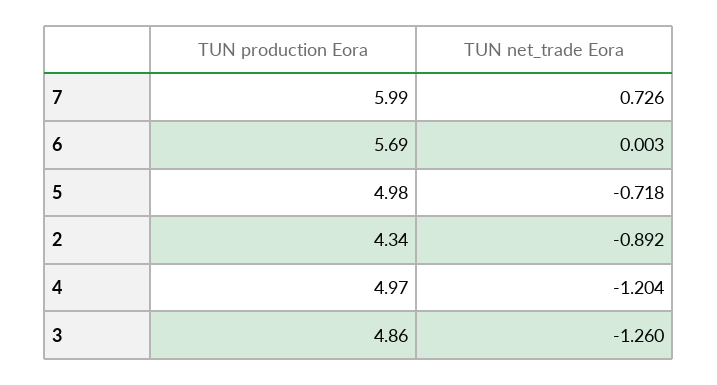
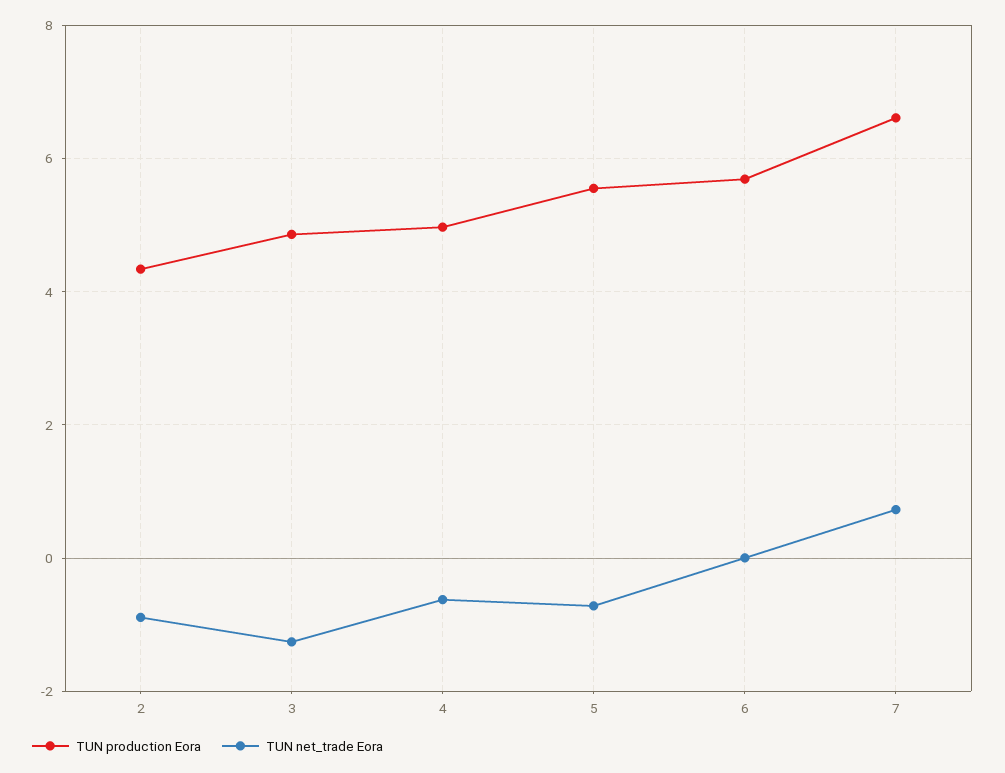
TUN production Eora, 7: 5.99 -> 6.6
TUN production Eora, 5: 4.98 -> 5.6
TUN net_trade Eora, 4: -1.204 -> -0.6

